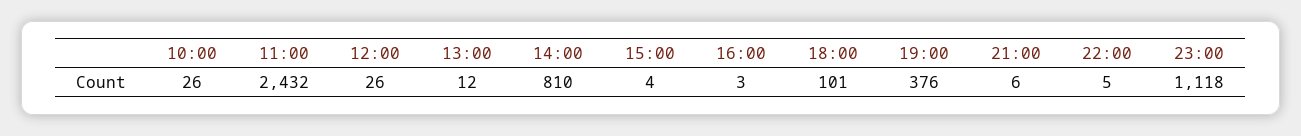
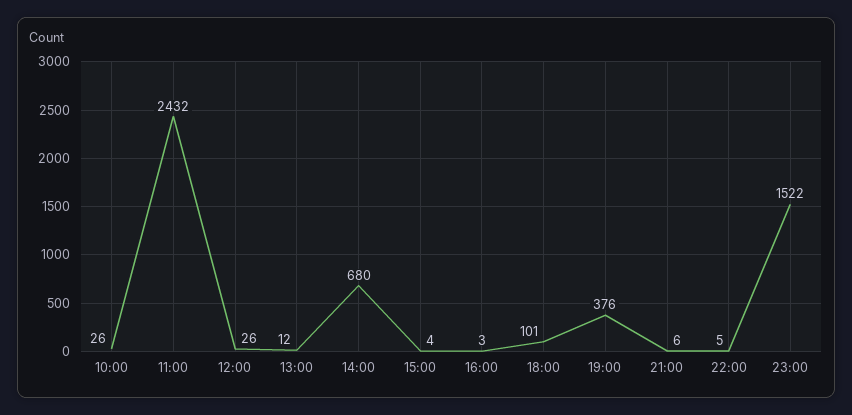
14:00: 810 -> 680
23:00: 1118 -> 1522

